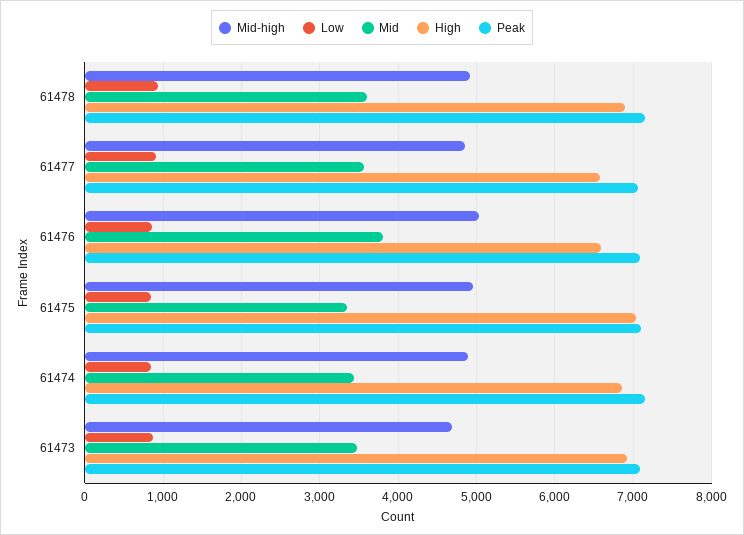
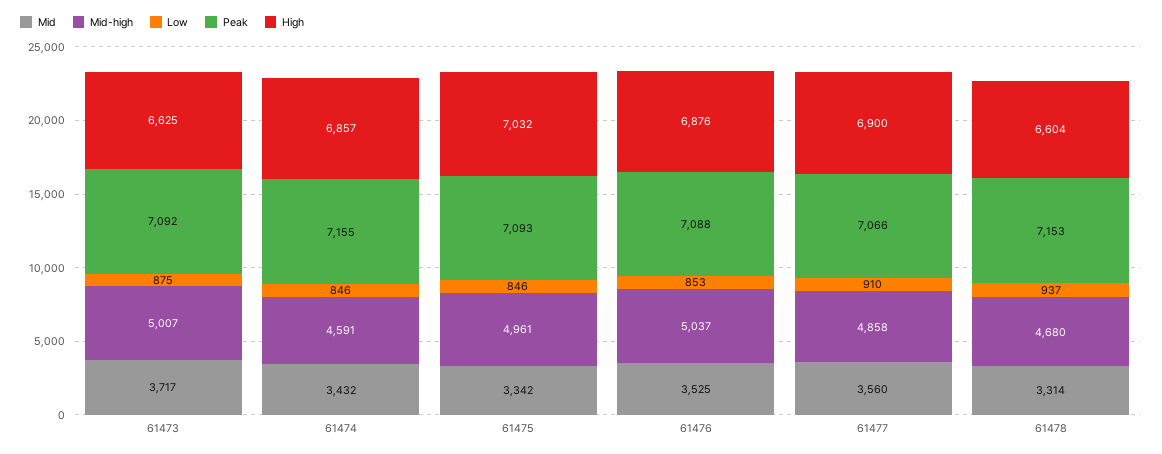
Mid-high, 61478: 4900 -> 4680
Mid, 61478: 3600 -> 3314
High, 61478: 6900 -> 6604
High, 61477: 6600 -> 6900
Mid, 61476: 3800 -> 3525
High, 61476: 6600 -> 6876
Mid-high, 61474: 4900 -> 4591
Mid-high, 61473: 4700 -> 5007
Mid, 61473: 3500 -> 3717
High, 61473: 6900 -> 6625

